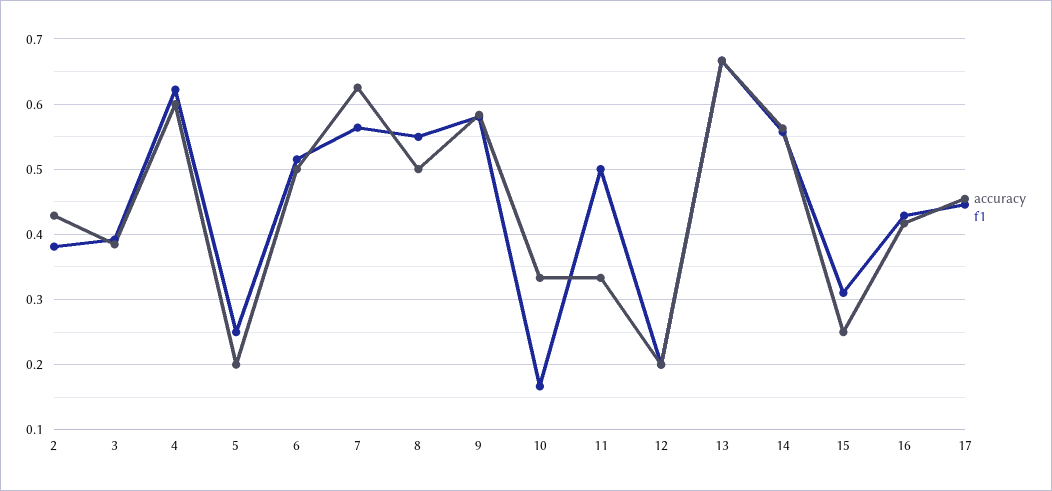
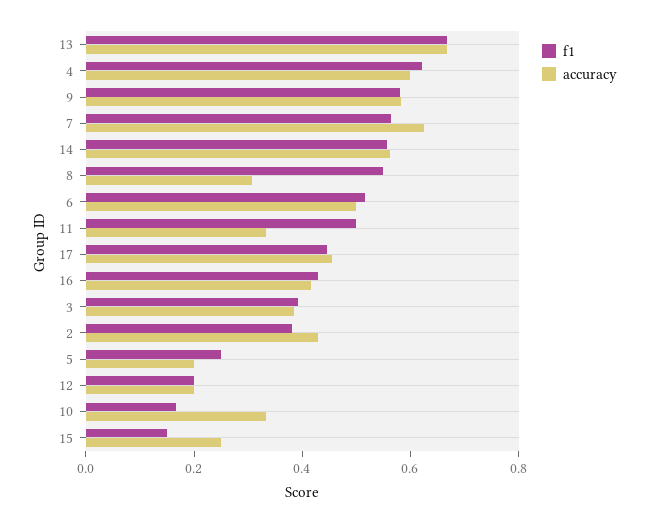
accuracy, 8: 0.5 -> 0.3
f1, 15: 0.31 -> 0.15

